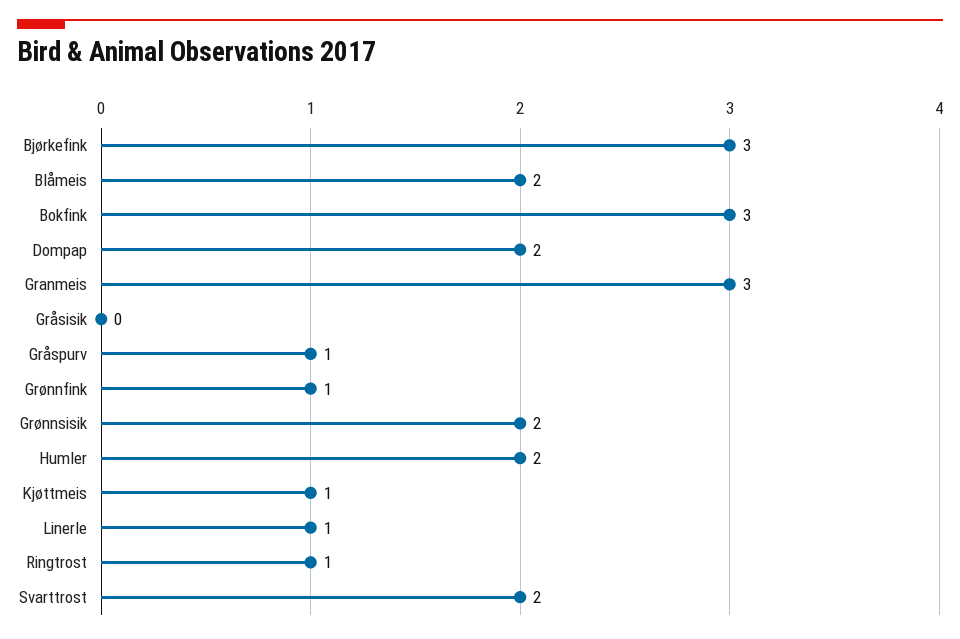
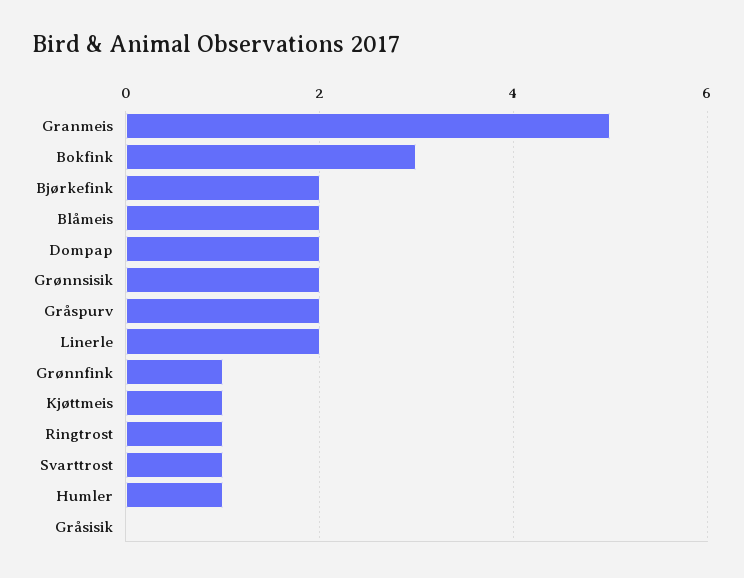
Bjørkefink: 3 -> 2
Granmeis: 3 -> 5
Gråspurv: 1 -> 2
Humler: 2 -> 1
Linerle: 1 -> 2
Svarttrost: 2 -> 1

